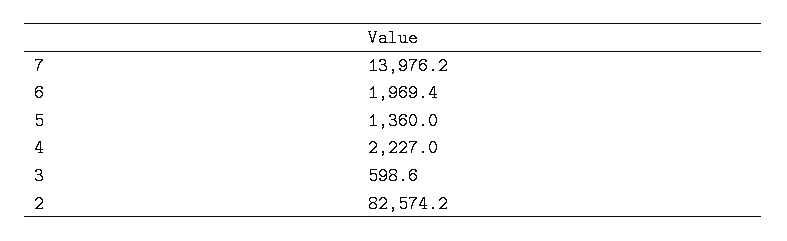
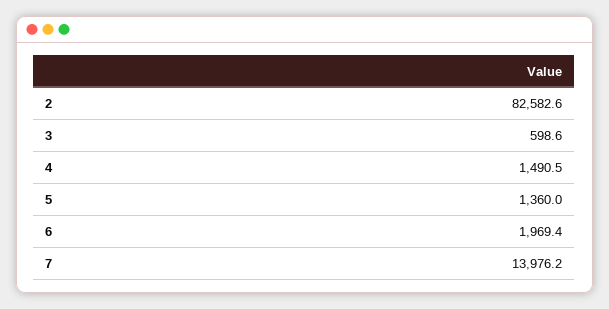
4: 2227 -> 1490.5
2: 82574.2 -> 82582.6

